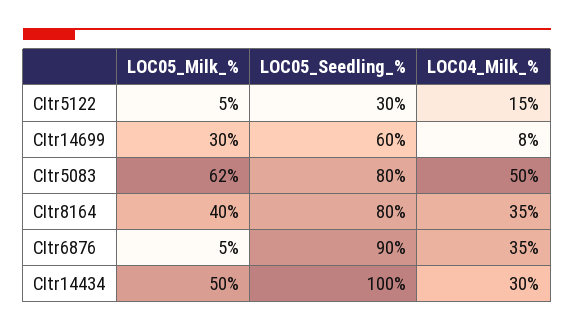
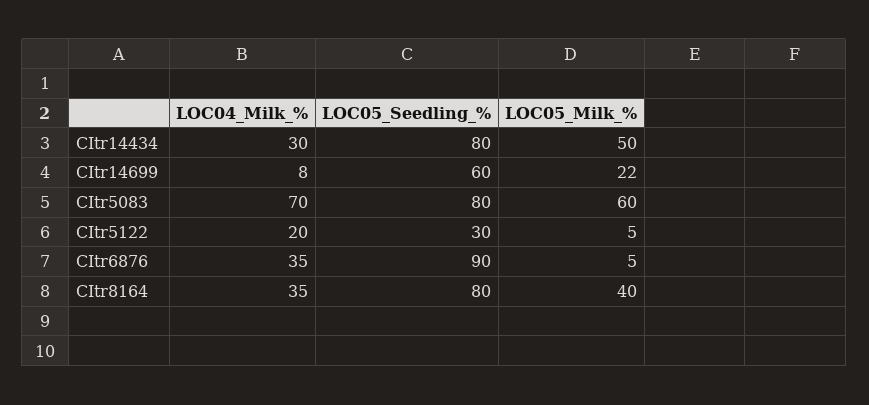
LOC04_Milk_%, CItr5122: 15 -> 20
LOC05_Milk_%, CItr14699: 30 -> 22
LOC05_Milk_%, CItr5083: 62 -> 60
LOC04_Milk_%, CItr5083: 50 -> 70
LOC05_Seedling_%, CItr14434: 100 -> 80

